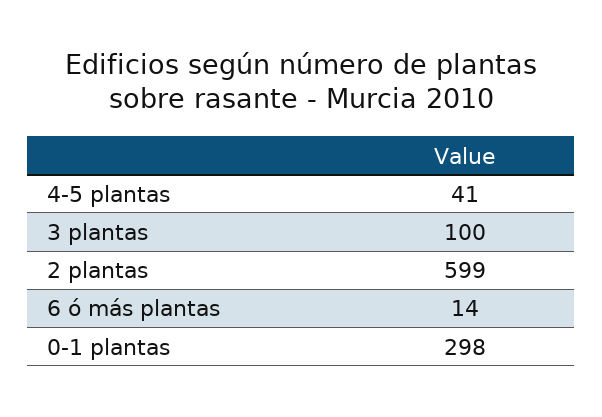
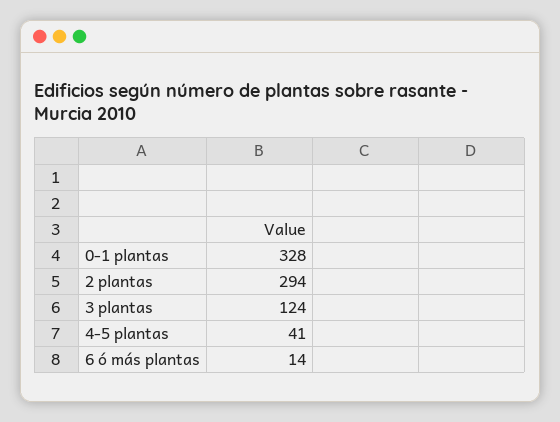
3 plantas: 100 -> 124
2 plantas: 599 -> 294
0-1 plantas: 298 -> 328

